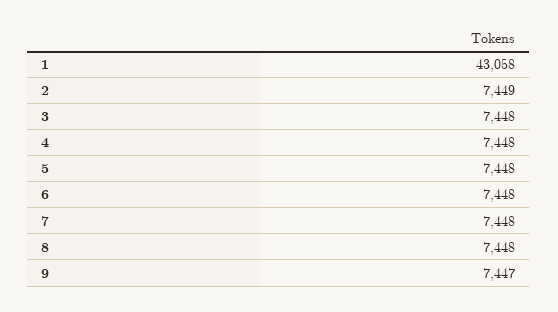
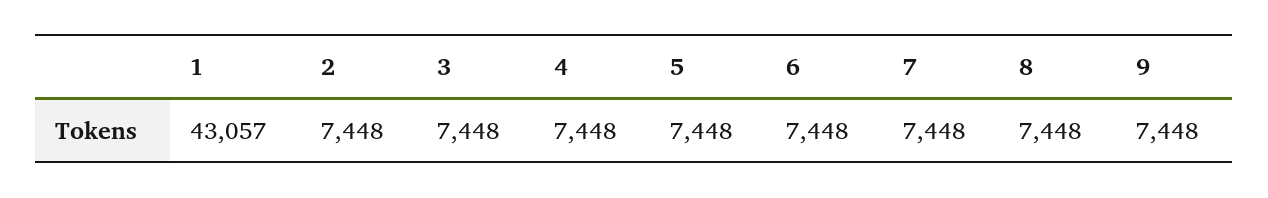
1: 43058 -> 43057
2: 7449 -> 7448
9: 7447 -> 7448

